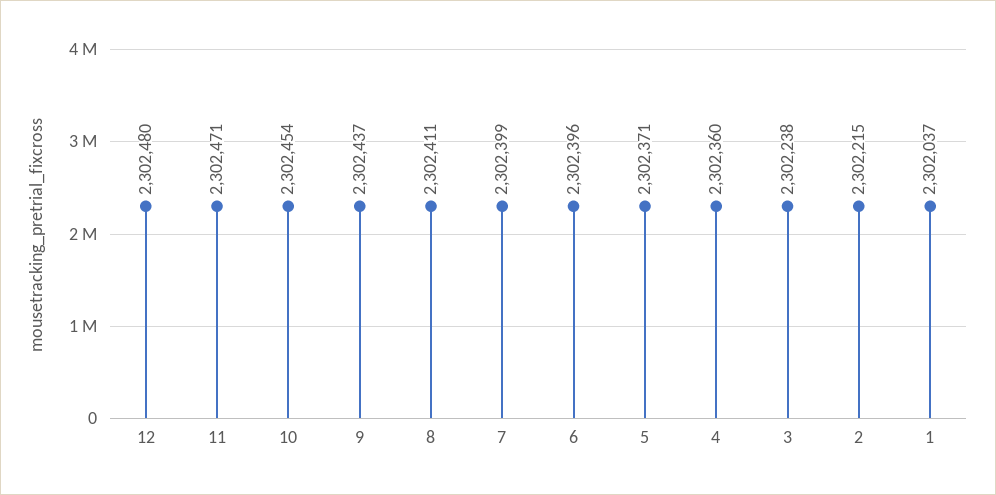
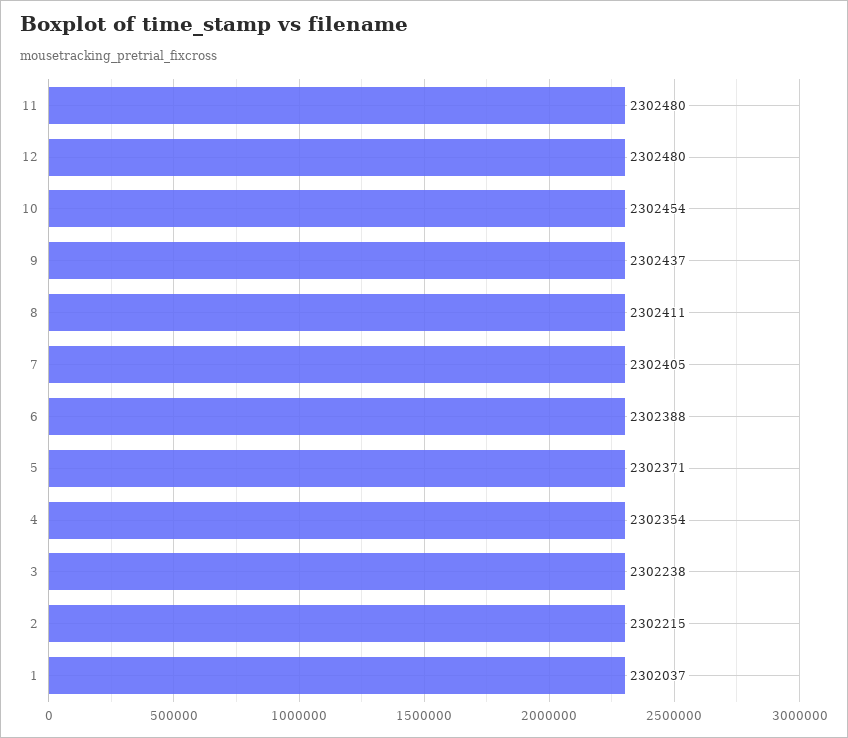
11: 2302471 -> 2302480
7: 2302399 -> 2302405
6: 2302396 -> 2302388
4: 2302360 -> 2302354

